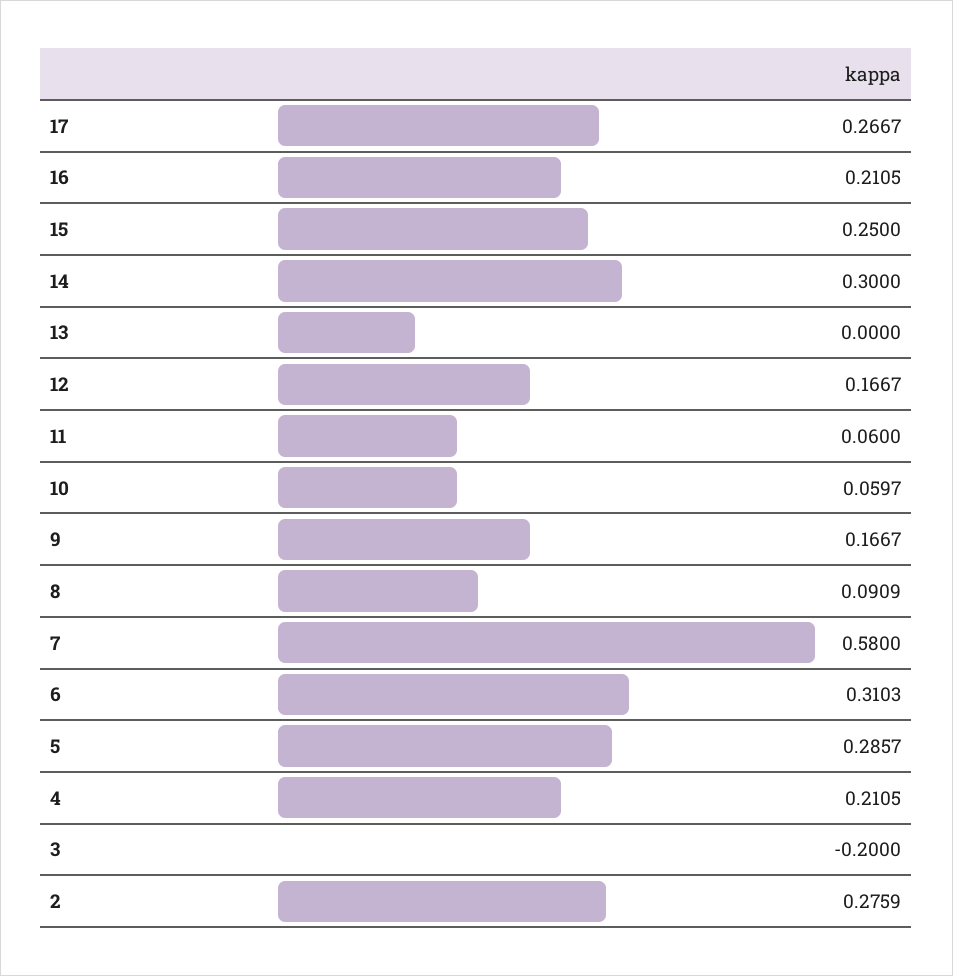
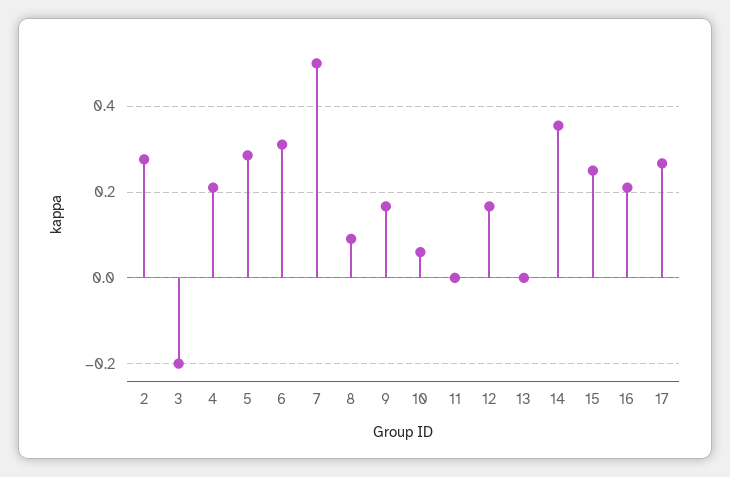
14: 0.3 -> 0.36
11: 0.06 -> 0
7: 0.58 -> 0.5

